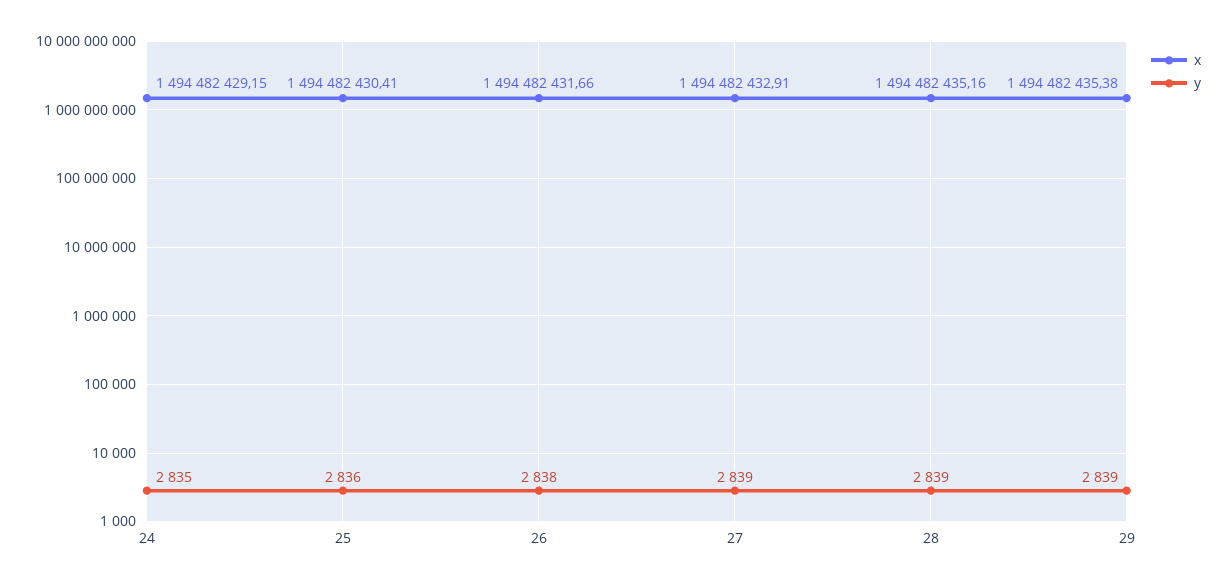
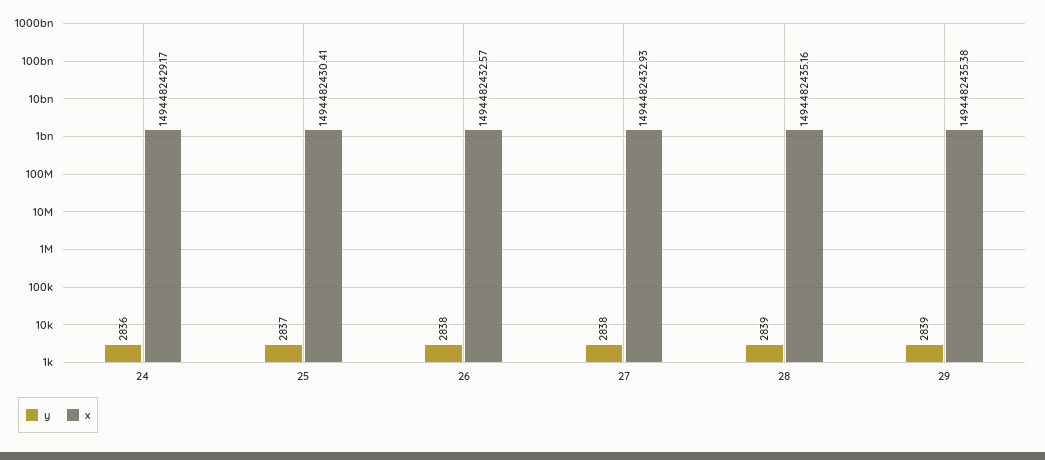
x, 24: 1494482429.15 -> 1494482429.17
y, 24: 2835 -> 2836
y, 25: 2836 -> 2837
x, 26: 1494482431.66 -> 1494482432.57
x, 27: 1494482432.91 -> 1494482432.93
y, 27: 2839 -> 2838

